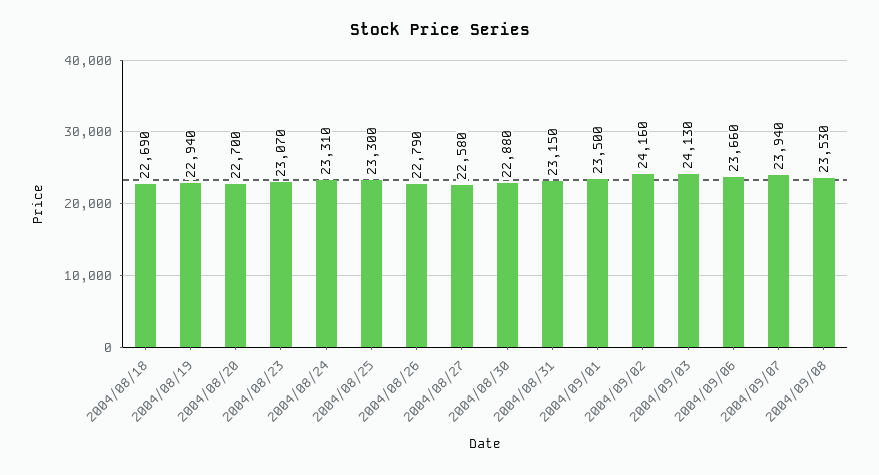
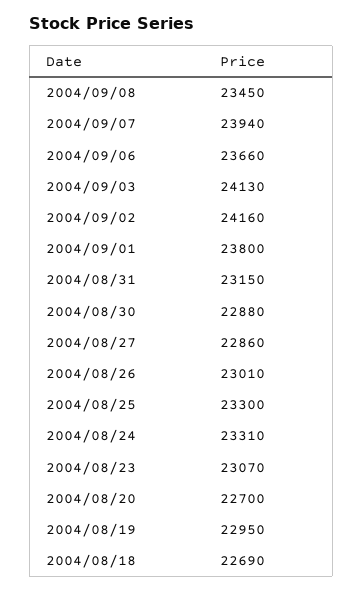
2004/08/19: 22940 -> 22950
2004/08/26: 22790 -> 23010
2004/08/27: 22580 -> 22860
2004/09/01: 23500 -> 23800
2004/09/08: 23530 -> 23450

